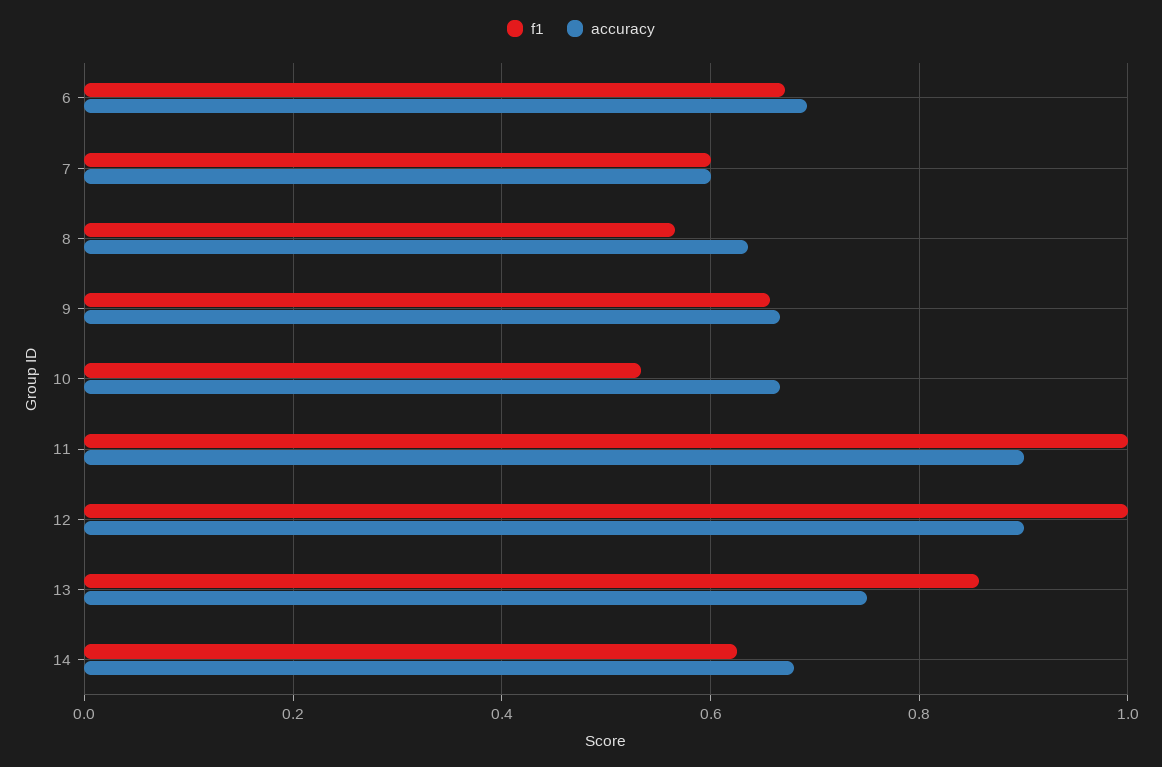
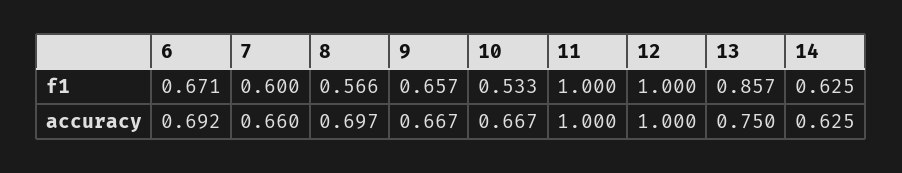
accuracy, 7: 0.6 -> 0.66
accuracy, 8: 0.64 -> 0.697
accuracy, 11: 0.9 -> 1
accuracy, 12: 0.9 -> 1
accuracy, 14: 0.68 -> 0.625

